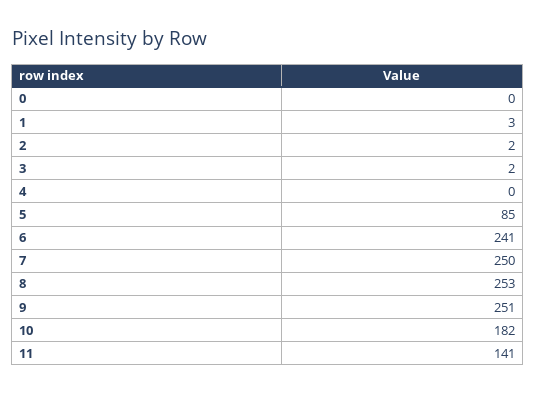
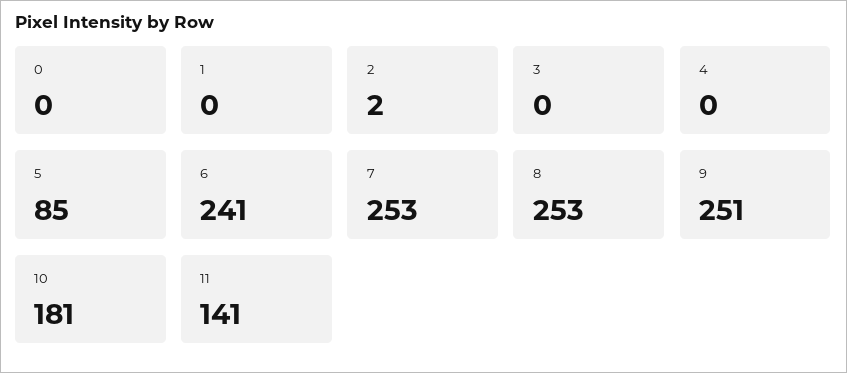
1: 3 -> 0
3: 2 -> 0
7: 250 -> 253
10: 182 -> 181

